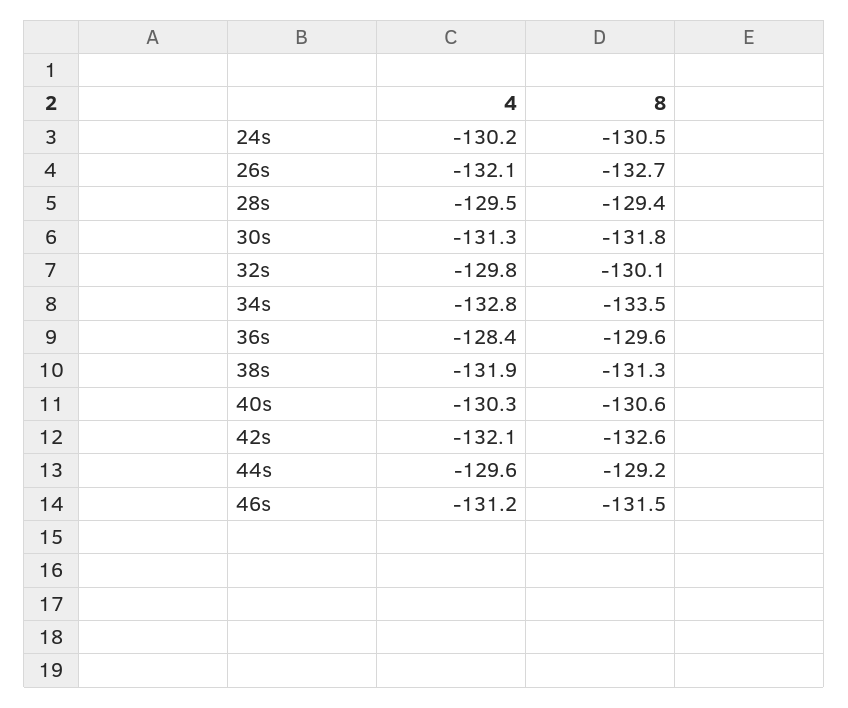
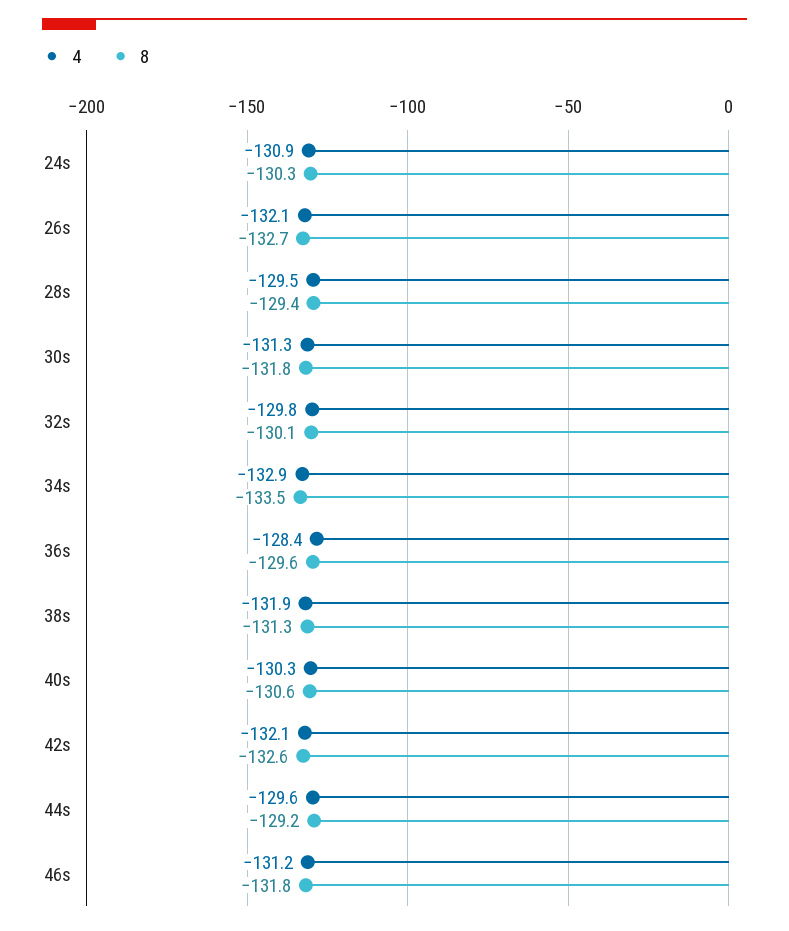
4, 24s: -130.2 -> -130.9
8, 24s: -130.5 -> -130.3
4, 34s: -132.8 -> -132.9
8, 46s: -131.5 -> -131.8

